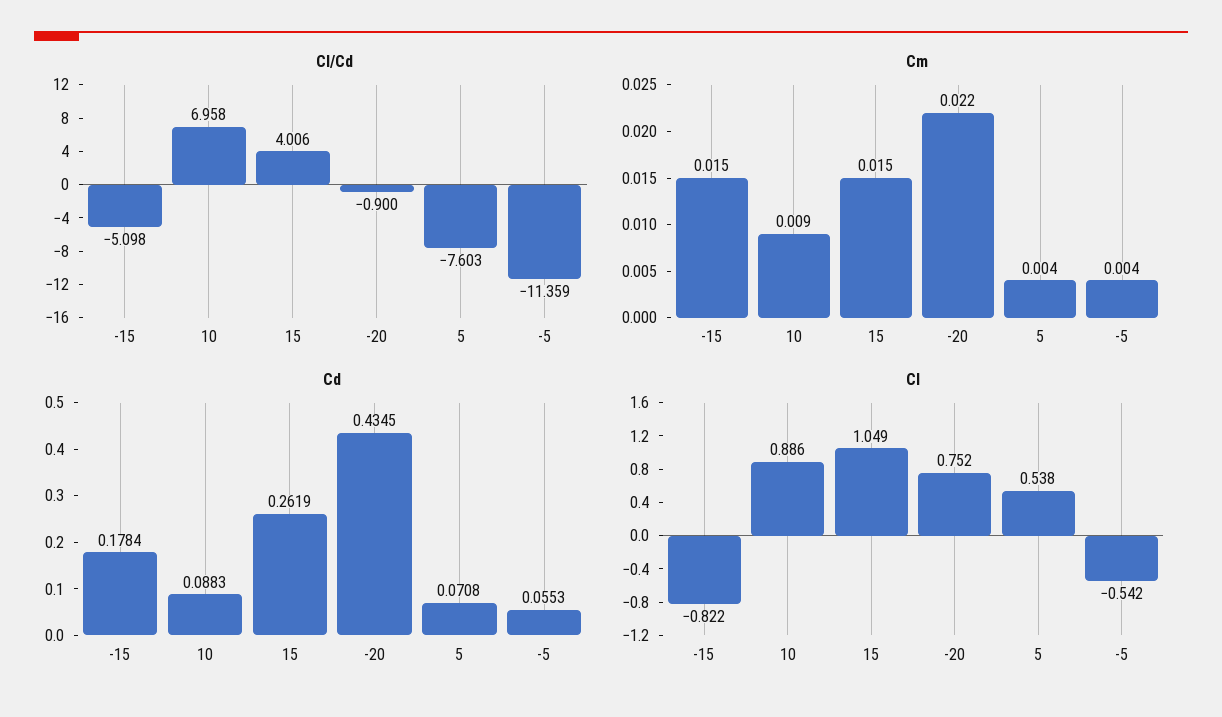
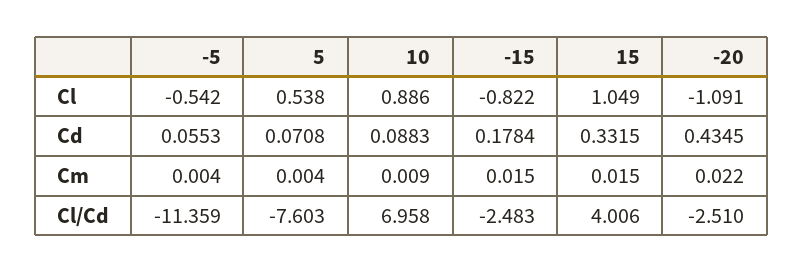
Cl/Cd, -15: -5.098 -> -2.483
Cl/Cd, -20: -0.9 -> -2.51
Cd, 15: 0.2619 -> 0.3315
Cl, -20: 0.752 -> -1.091

